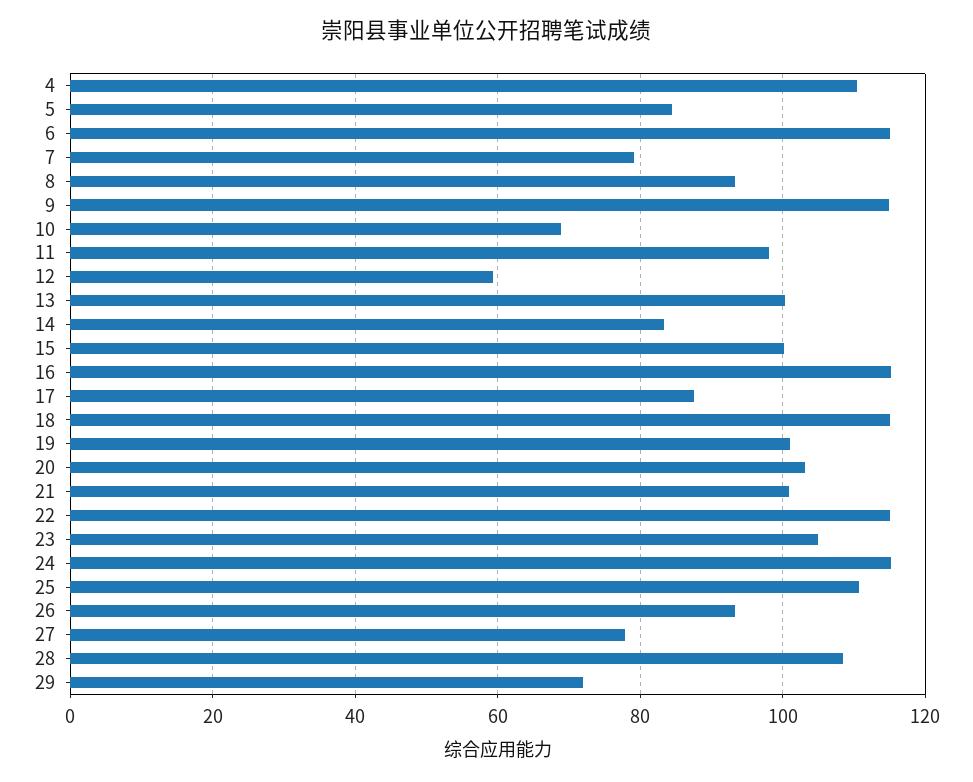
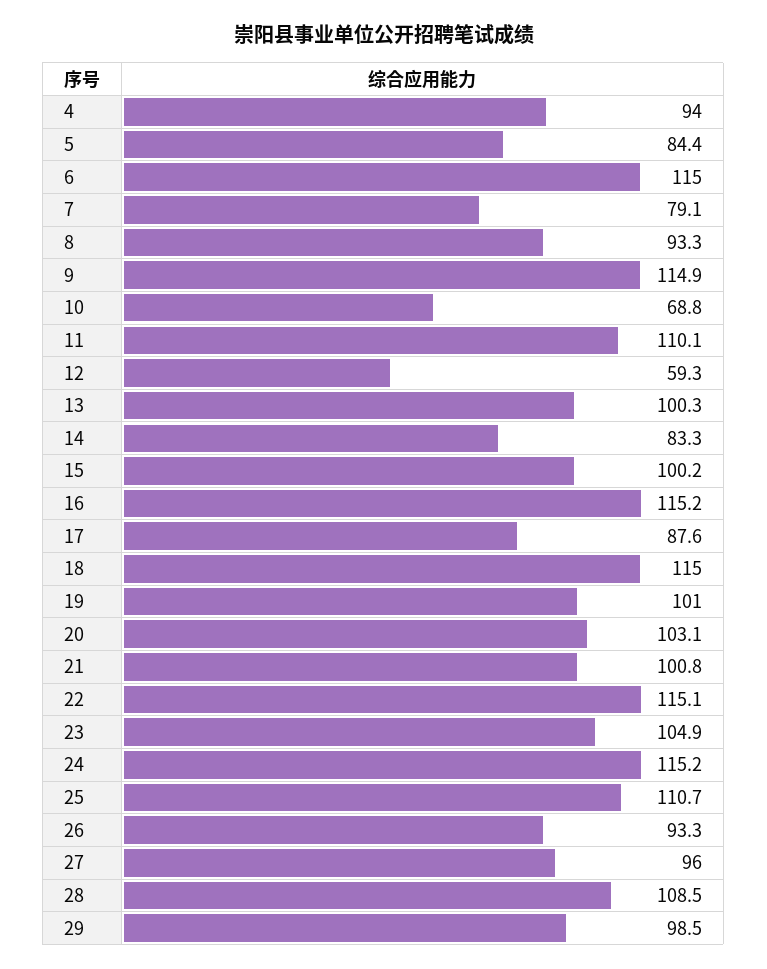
4: 110 -> 94
11: 98 -> 110.1
27: 78 -> 96
29: 72 -> 98.5

